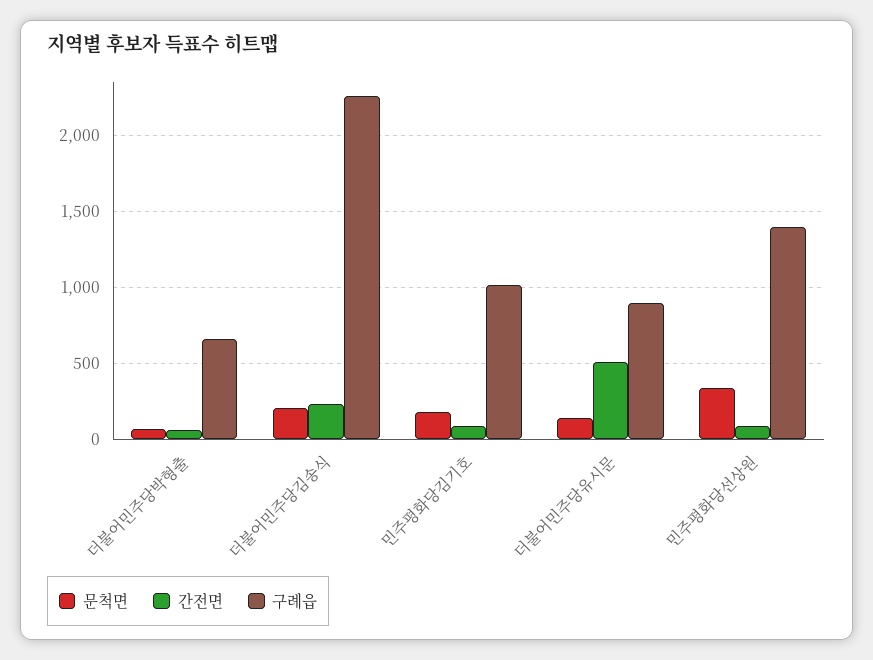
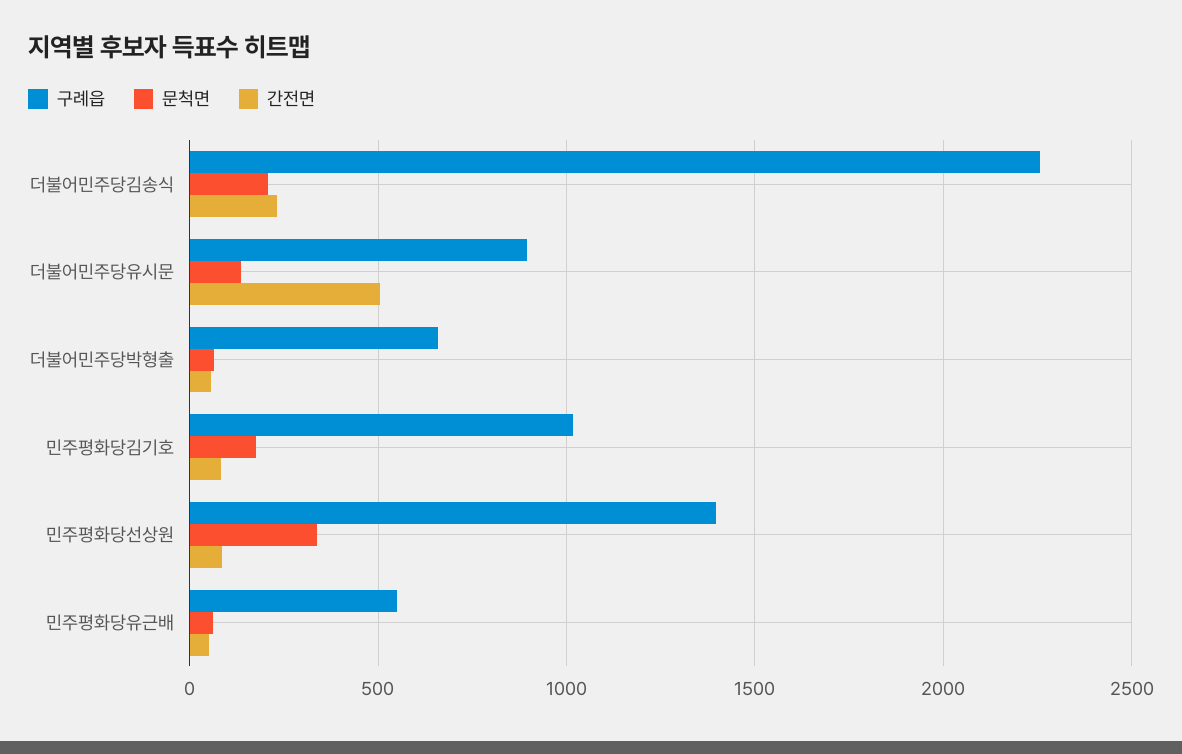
구례읍, 민주평화당유근배: none -> 550
문척면, 민주평화당유근배: none -> 50
간전면, 민주평화당유근배: none -> 50

